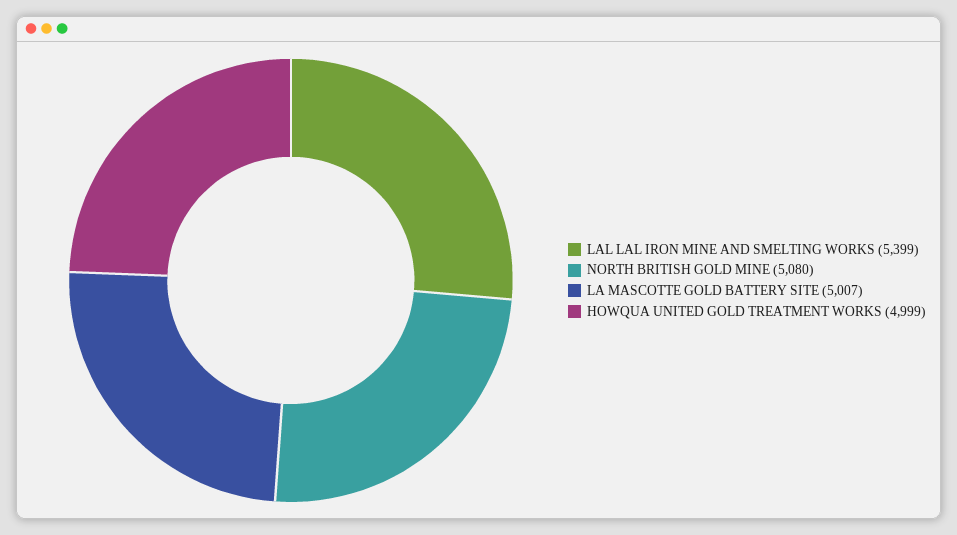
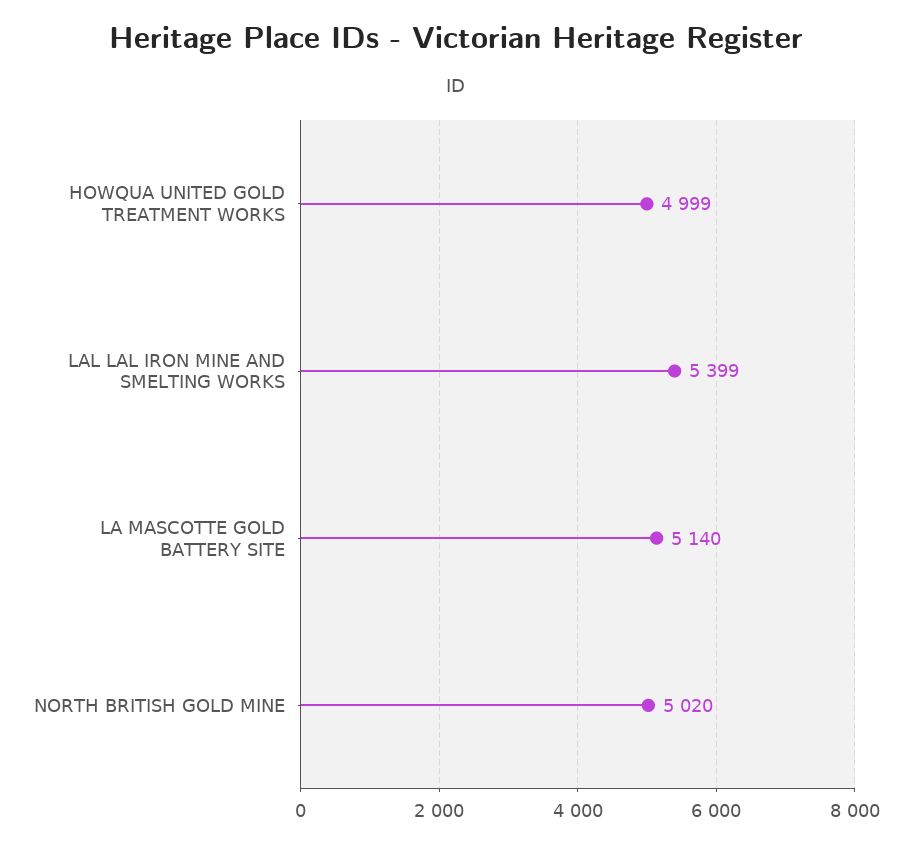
NORTH BRITISH GOLD MINE: 5080 -> 5020
LA MASCOTTE GOLD BATTERY SITE: 5007 -> 5140

